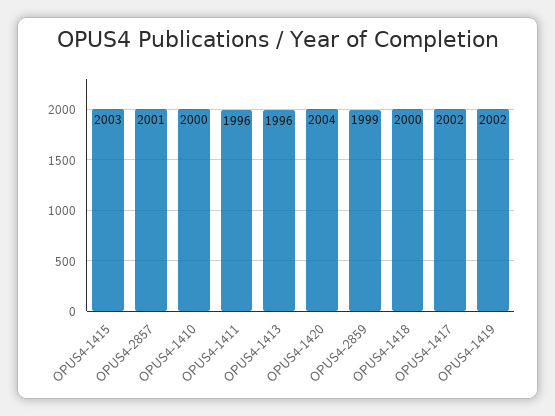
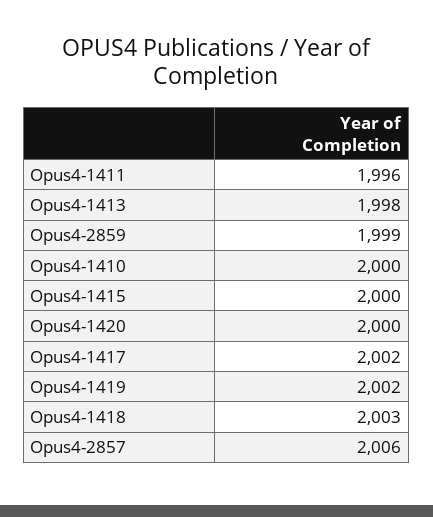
OPUS4-1415: 2003 -> 2000
OPUS4-2857: 2001 -> 2006
OPUS4-1413: 1996 -> 1998
OPUS4-1420: 2004 -> 2000
OPUS4-1418: 2000 -> 2003

